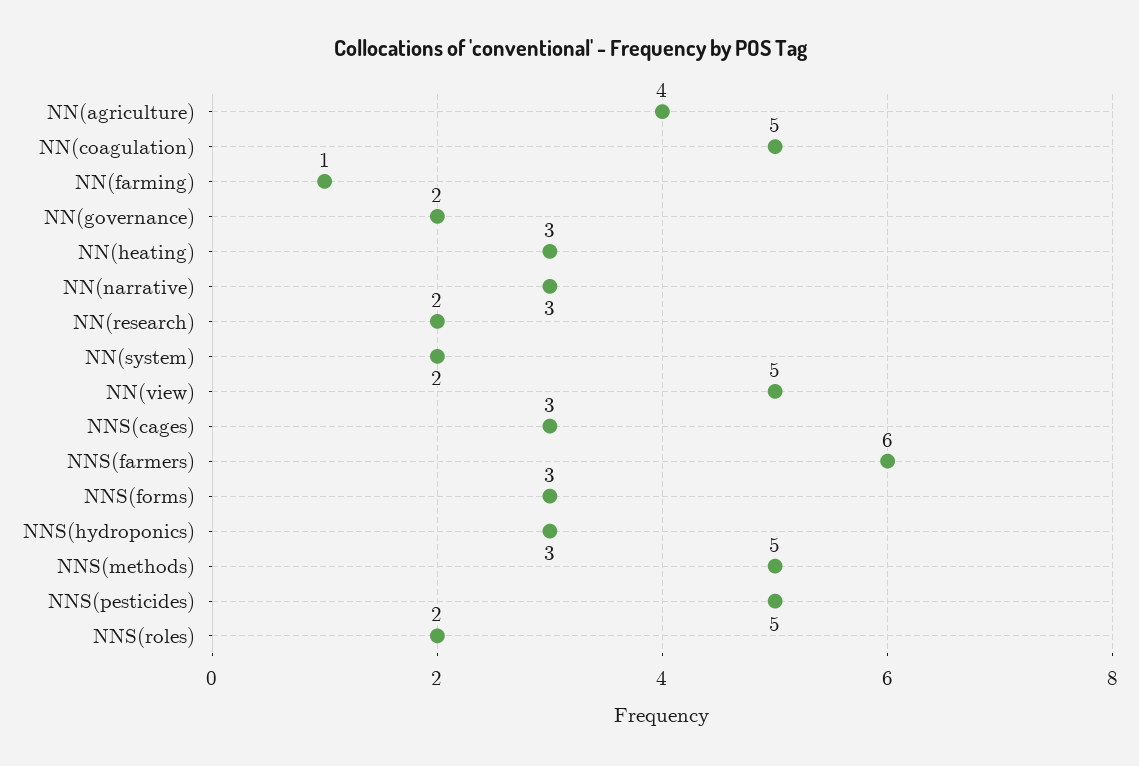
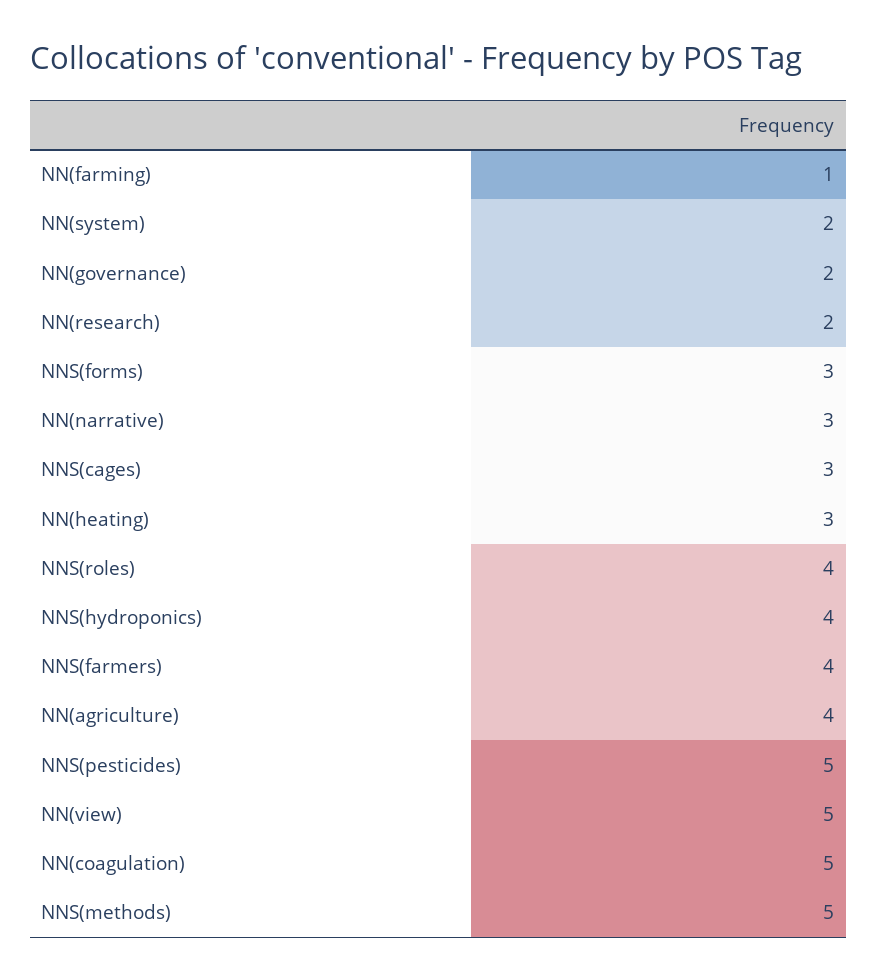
NNS(farmers): 6 -> 4
NNS(hydroponics): 3 -> 4
NNS(roles): 2 -> 4

